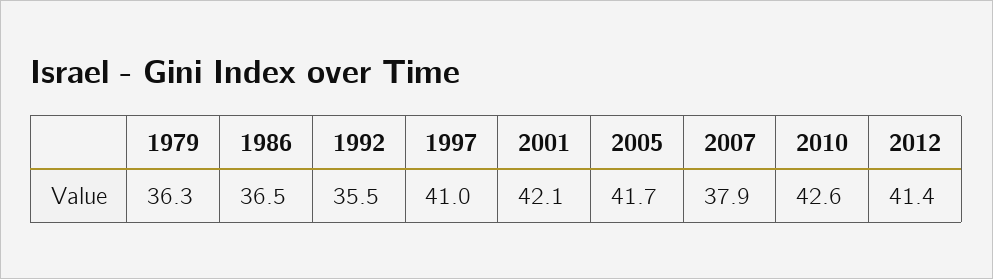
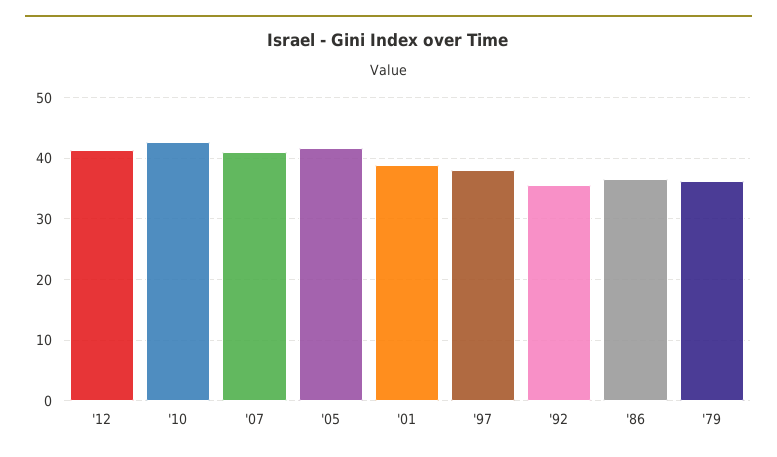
1997: 41 -> 38
2001: 42.1 -> 39
2007: 37.9 -> 41

